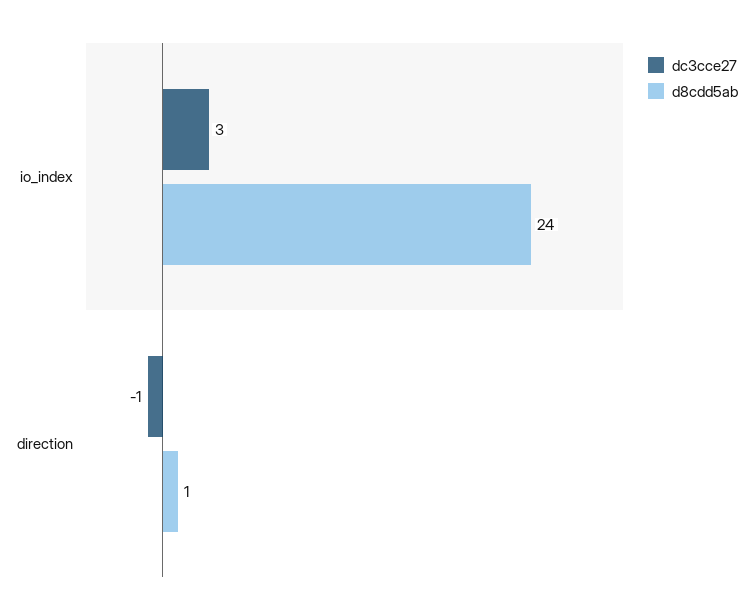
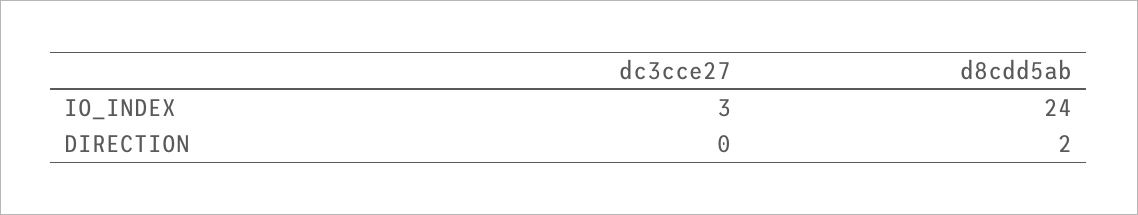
dc3cce27, direction: -1 -> 0
d8cdd5ab, direction: 1 -> 2

